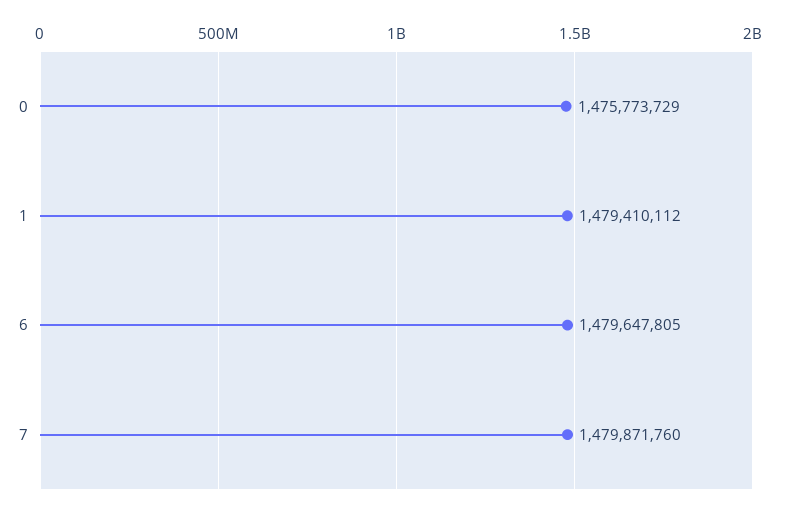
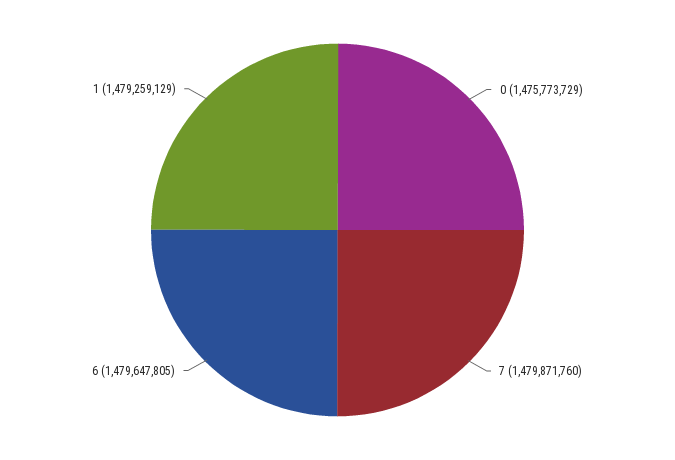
1: 1479410112 -> 1479259129

